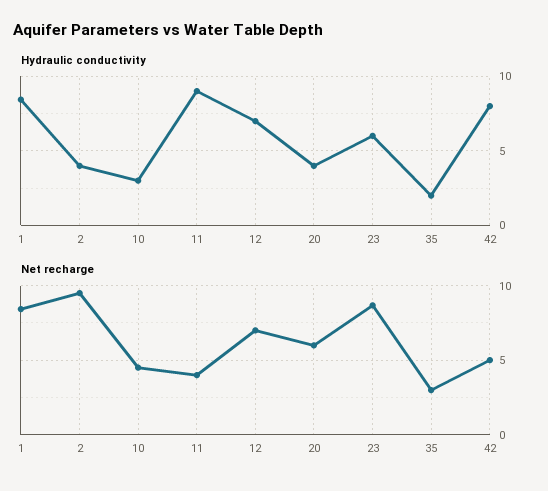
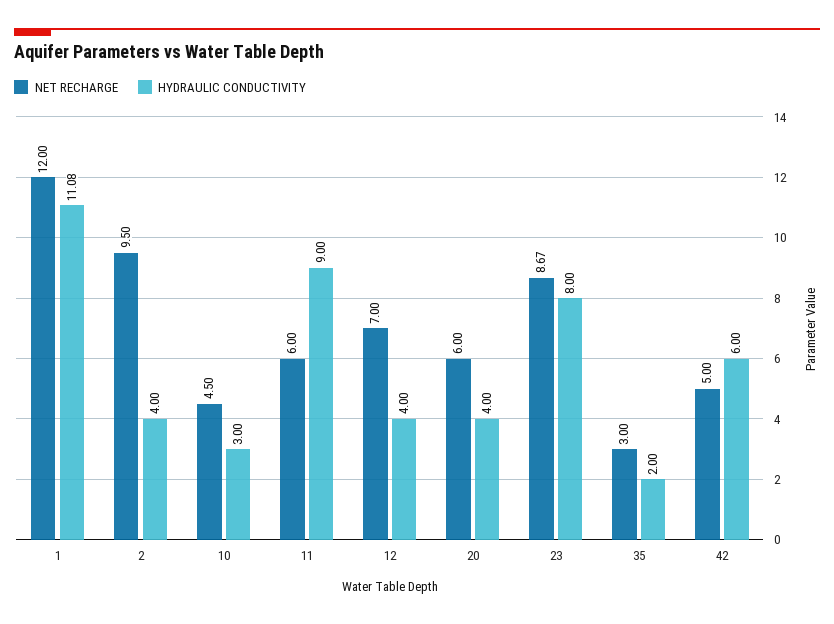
Hydraulic conductivity, 1: 8.5 -> 11.08
Hydraulic conductivity, 12: 7 -> 4
Hydraulic conductivity, 23: 6 -> 8
Hydraulic conductivity, 42: 8 -> 6
Net recharge, 1: 8.5 -> 12
Net recharge, 11: 4 -> 6

